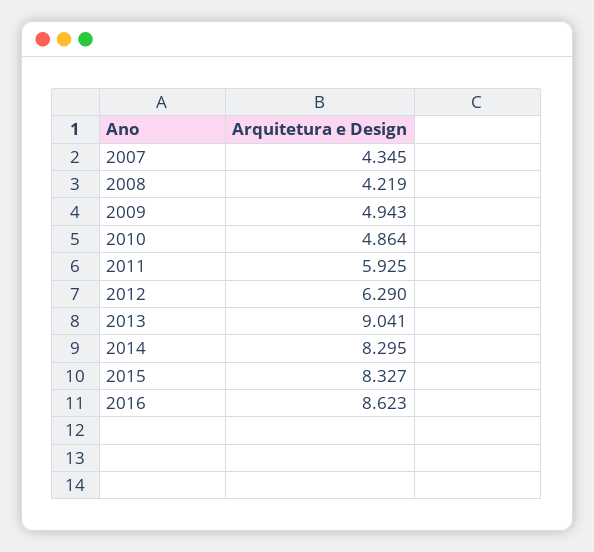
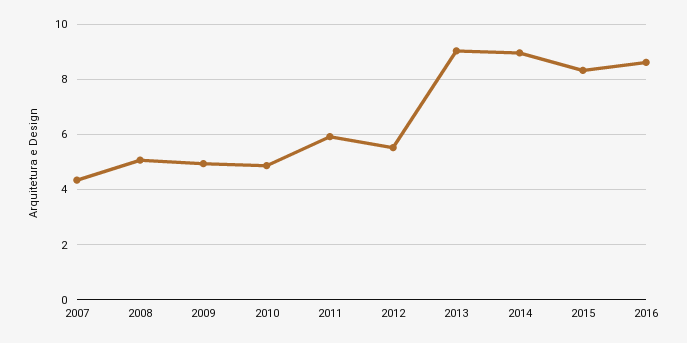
2008: 4.219 -> 5
2012: 6.29 -> 5.5
2014: 8.295 -> 9

